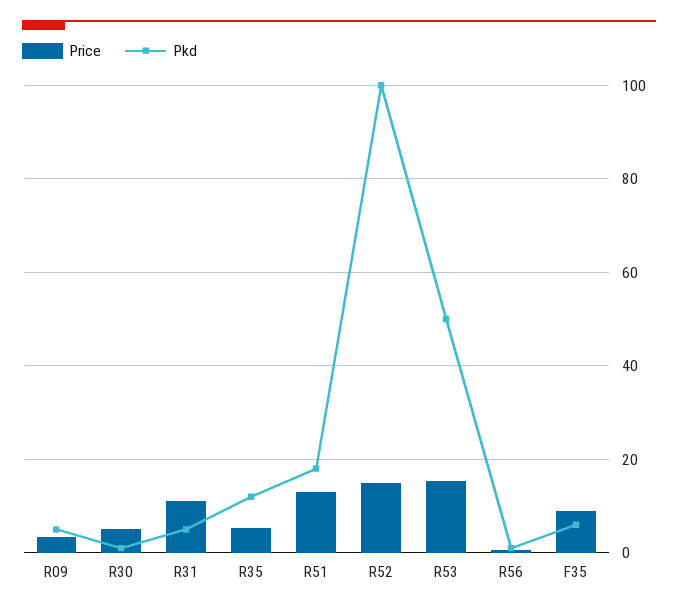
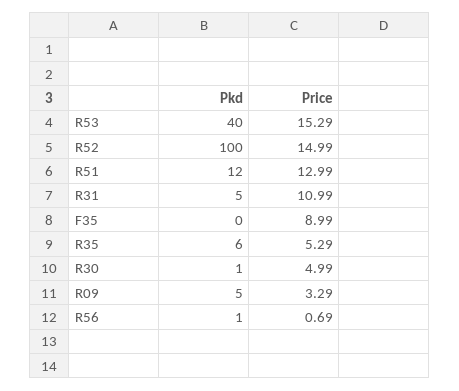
Pkd, R35: 12 -> 6
Pkd, R51: 18 -> 12
Pkd, R53: 50 -> 40
Pkd, F35: 6 -> 0

